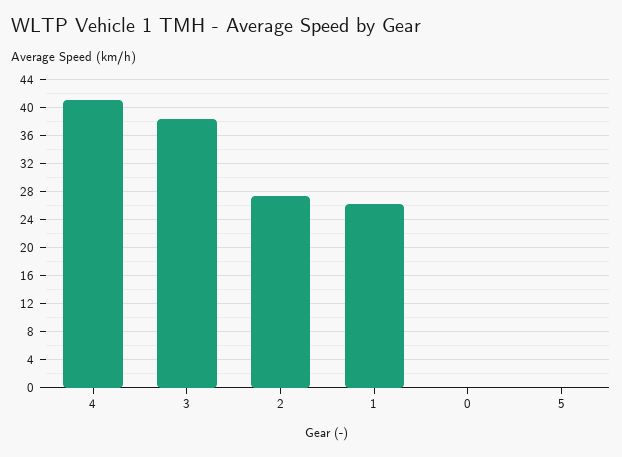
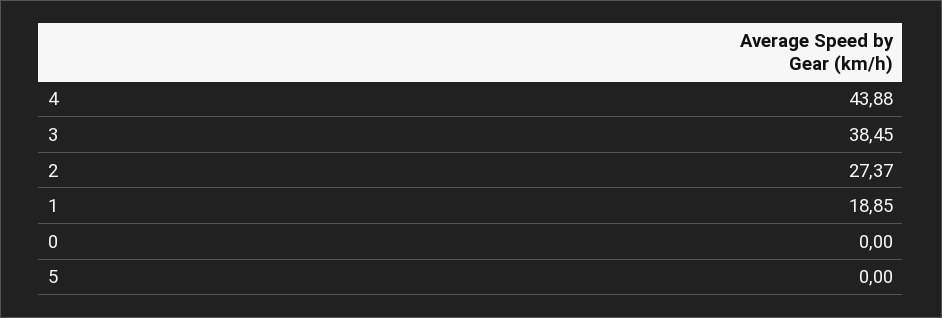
4: 41 -> 43.88
1: 26 -> 18.85

